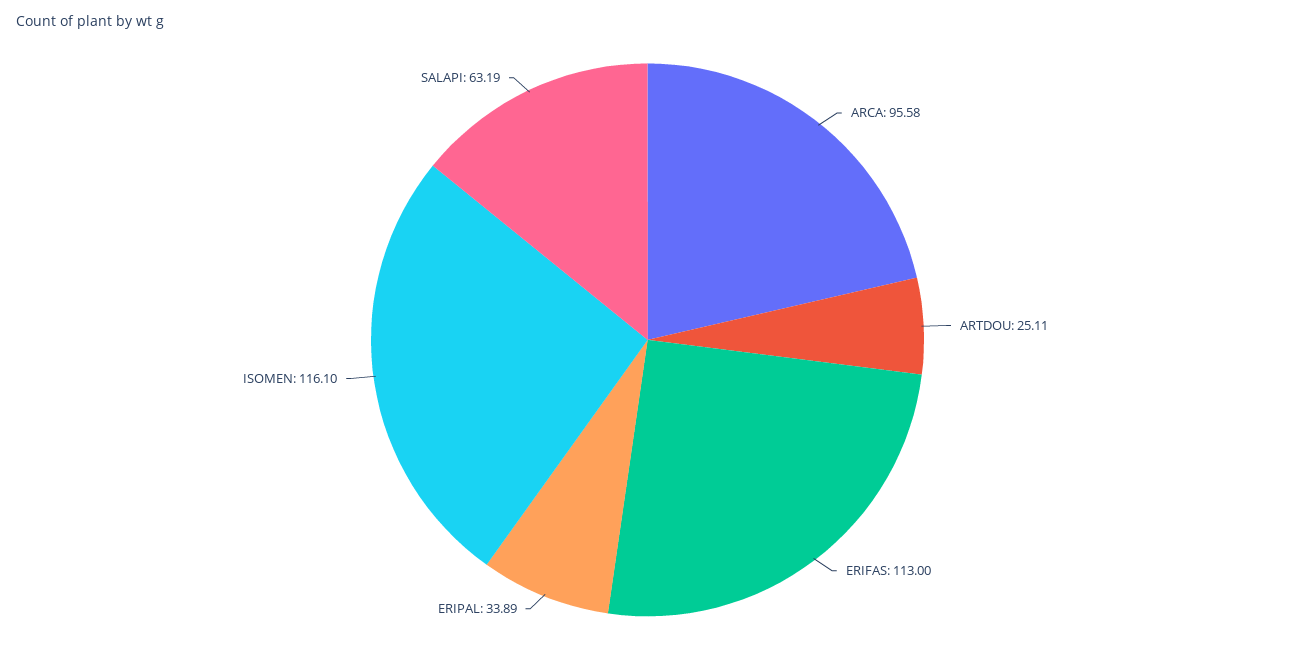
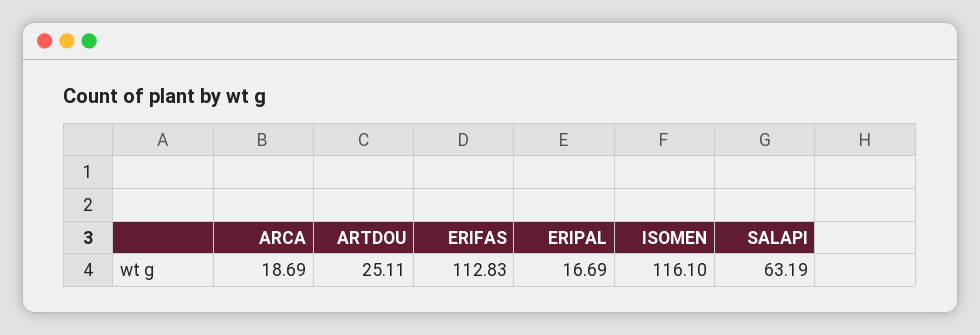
ARCA: 95.58 -> 18.69
ERIFAS: 113 -> 112.83
ERIPAL: 33.89 -> 16.69

